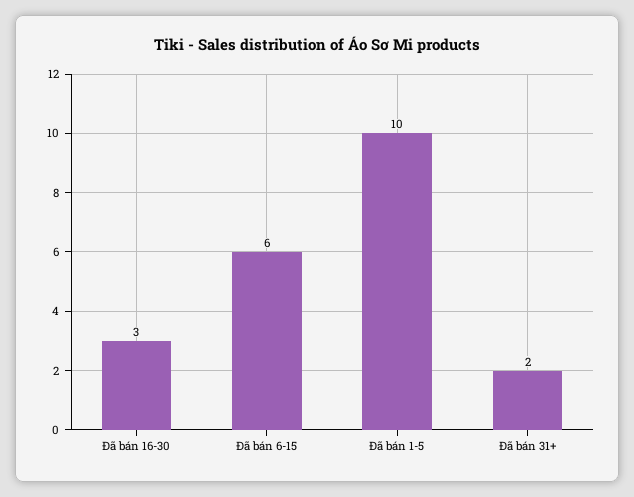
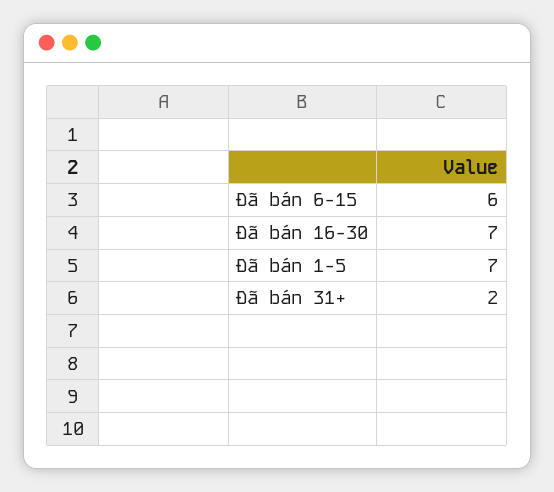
Đã bán 16-30: 3 -> 7
Đã bán 1-5: 10 -> 7

